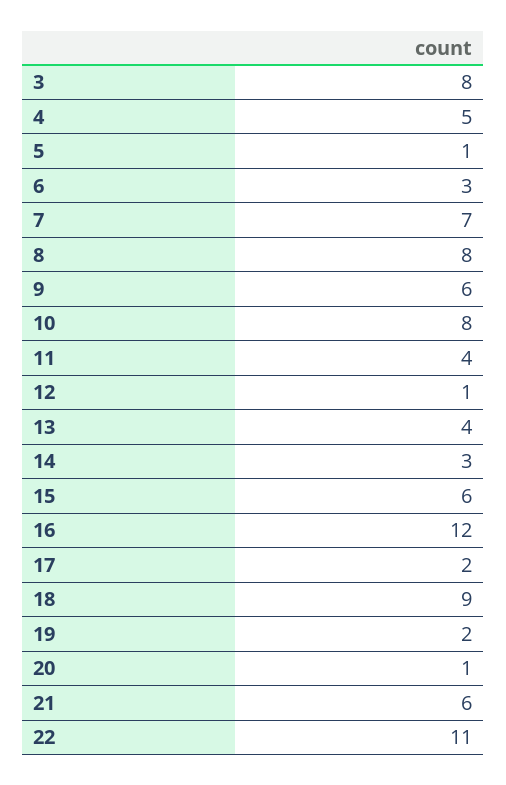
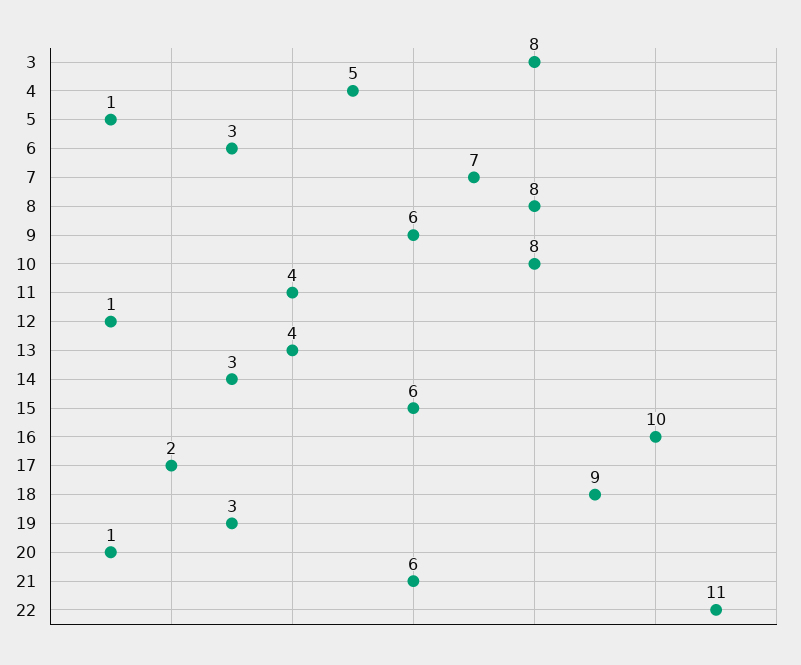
16: 12 -> 10
19: 2 -> 3

